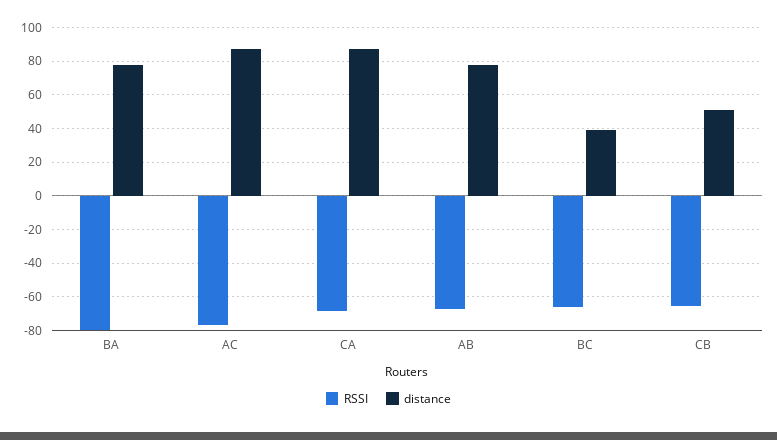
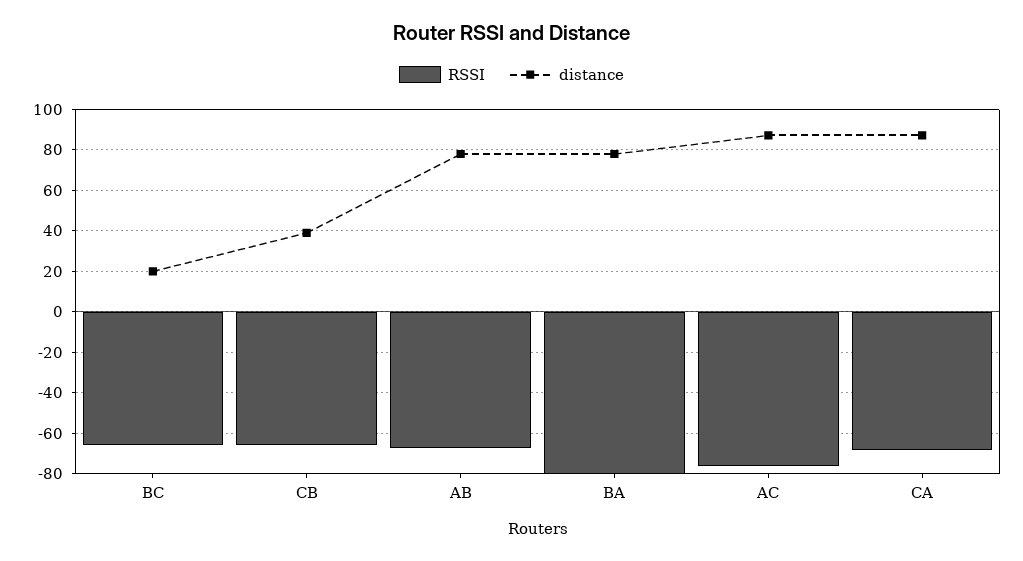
distance, BC: 40 -> 20
distance, CB: 50 -> 40

